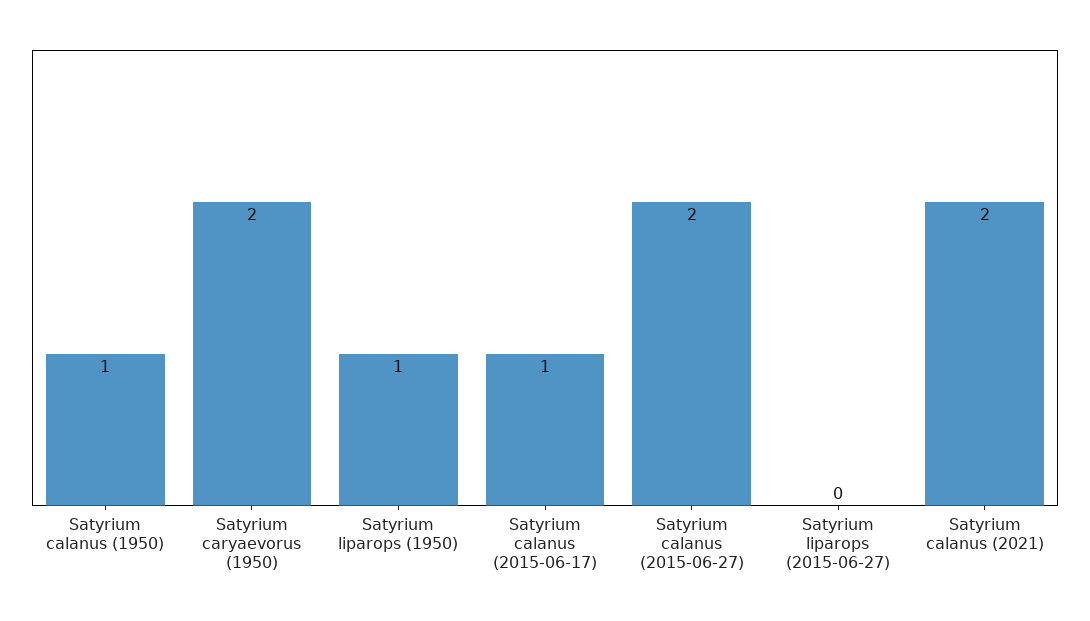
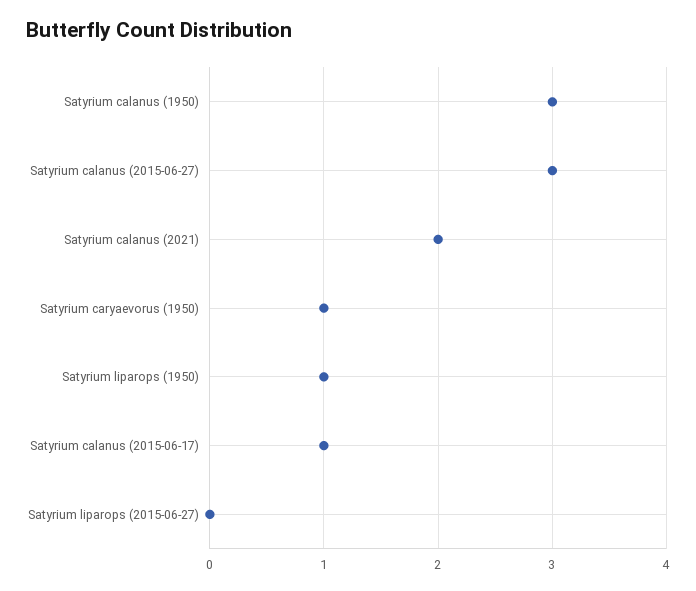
Satyrium calanus (1950): 1 -> 3
Satyrium caryaevorus (1950): 2 -> 1
Satyrium calanus (2015-06-27): 2 -> 3

